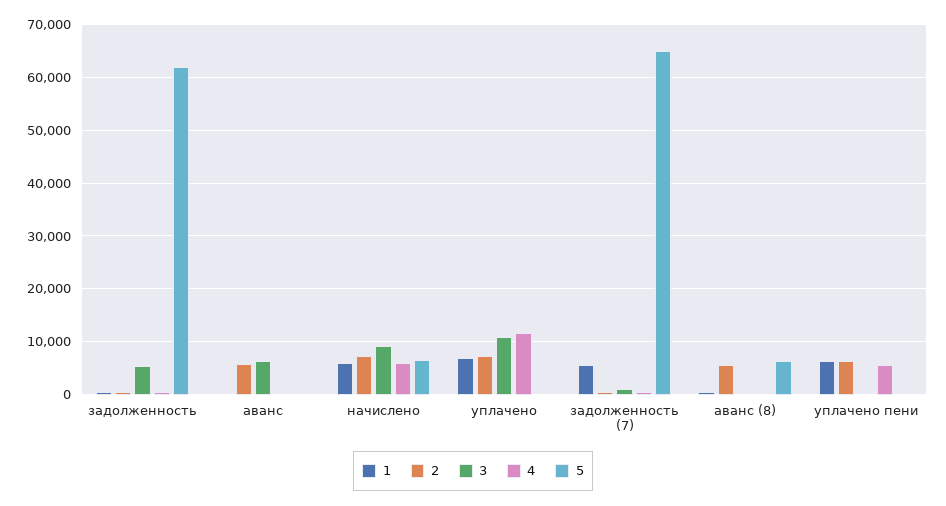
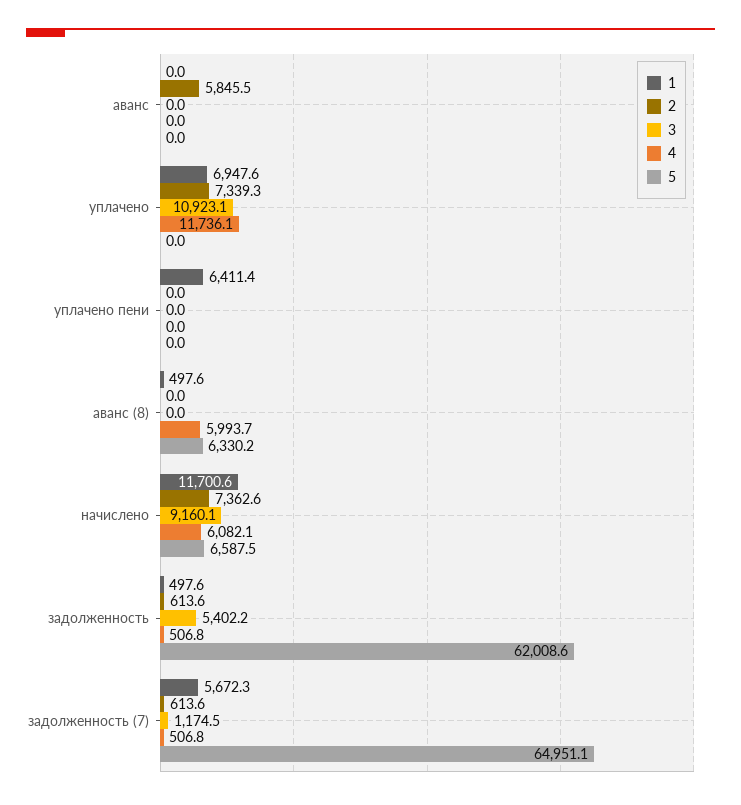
3, аванс: 6000 -> 0
1, начислено: 6000 -> 11700.6
2, аванс (8): 6000 -> 0
4, аванс (8): 0 -> 5993.7
2, уплачено пени: 6000 -> 0
4, уплачено пени: 6000 -> 0

